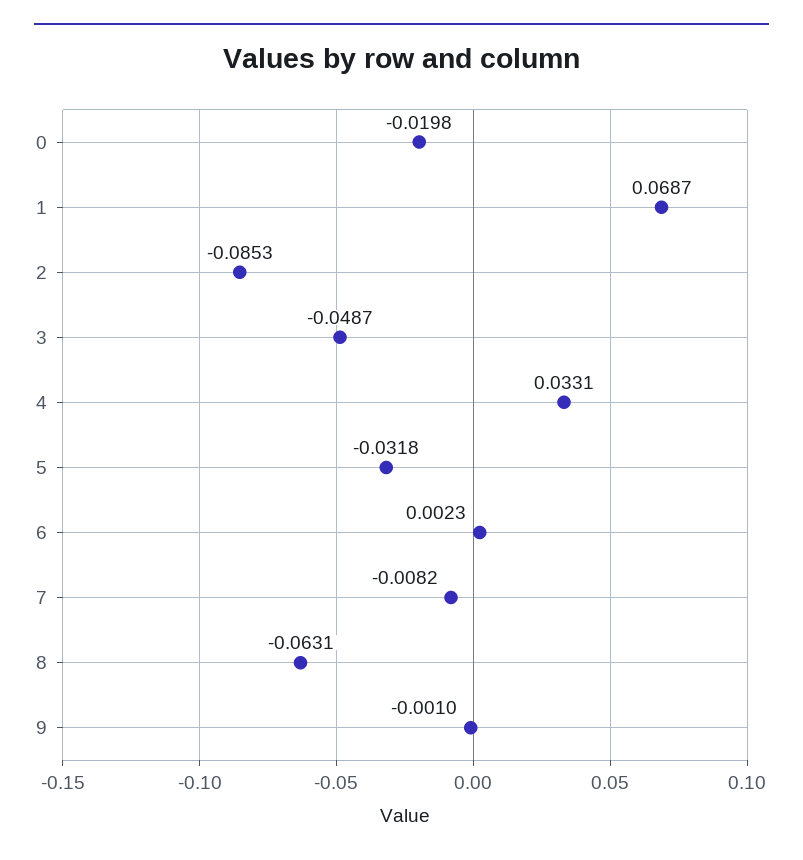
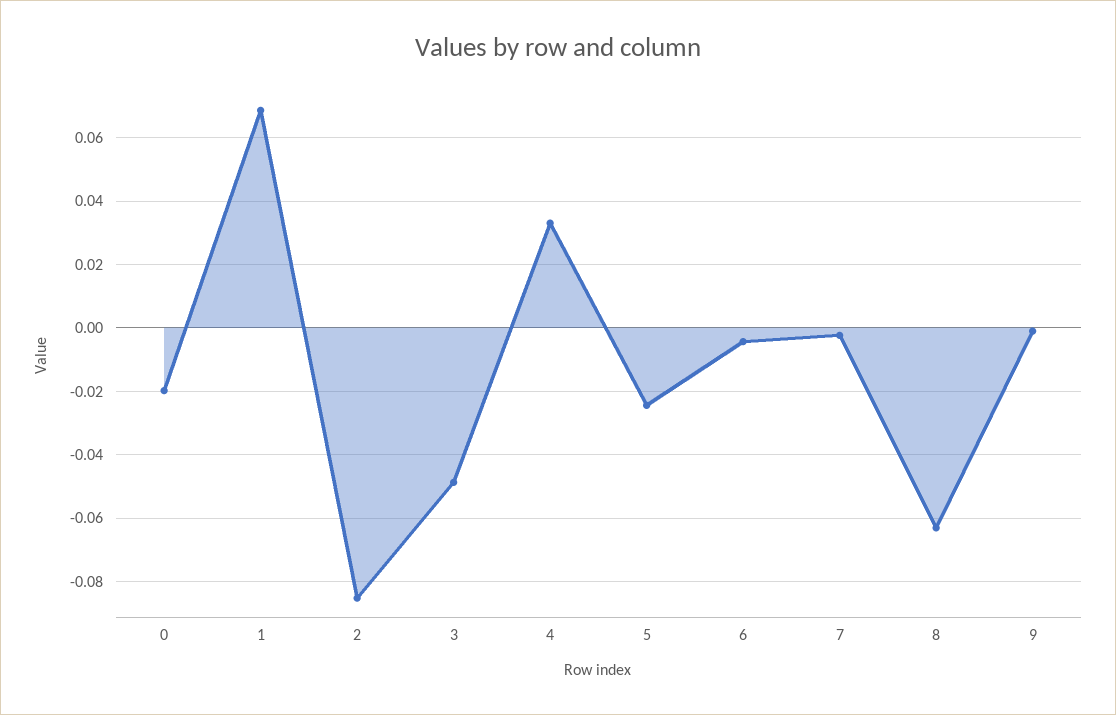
5: -0.0318 -> -0.024
6: 0.0023 -> -0.004
7: -0.0082 -> -0.002

